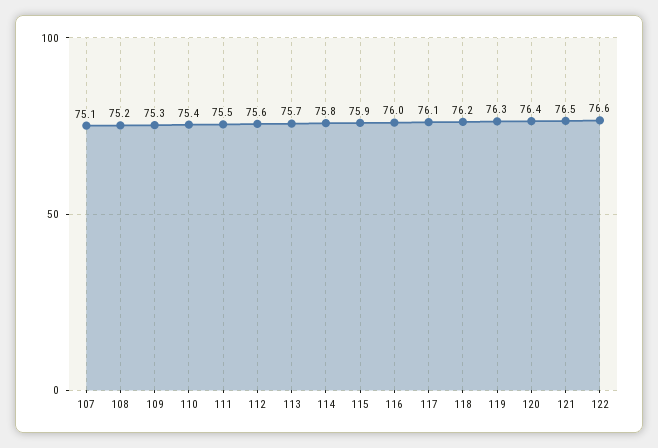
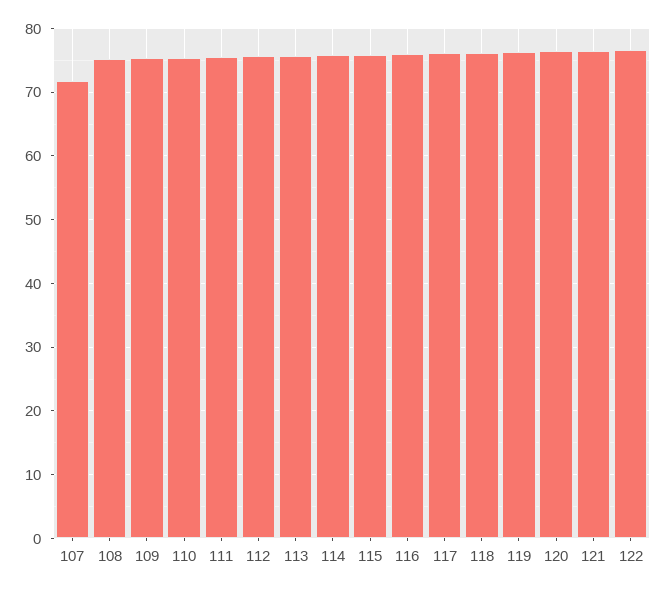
107: 75.1 -> 72

